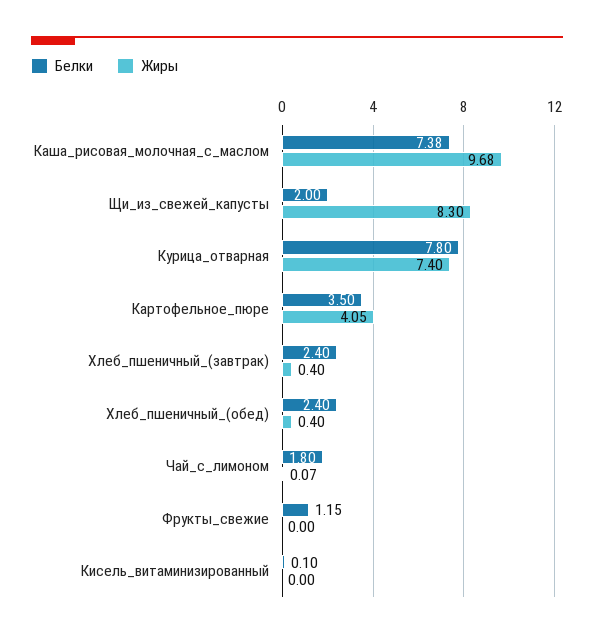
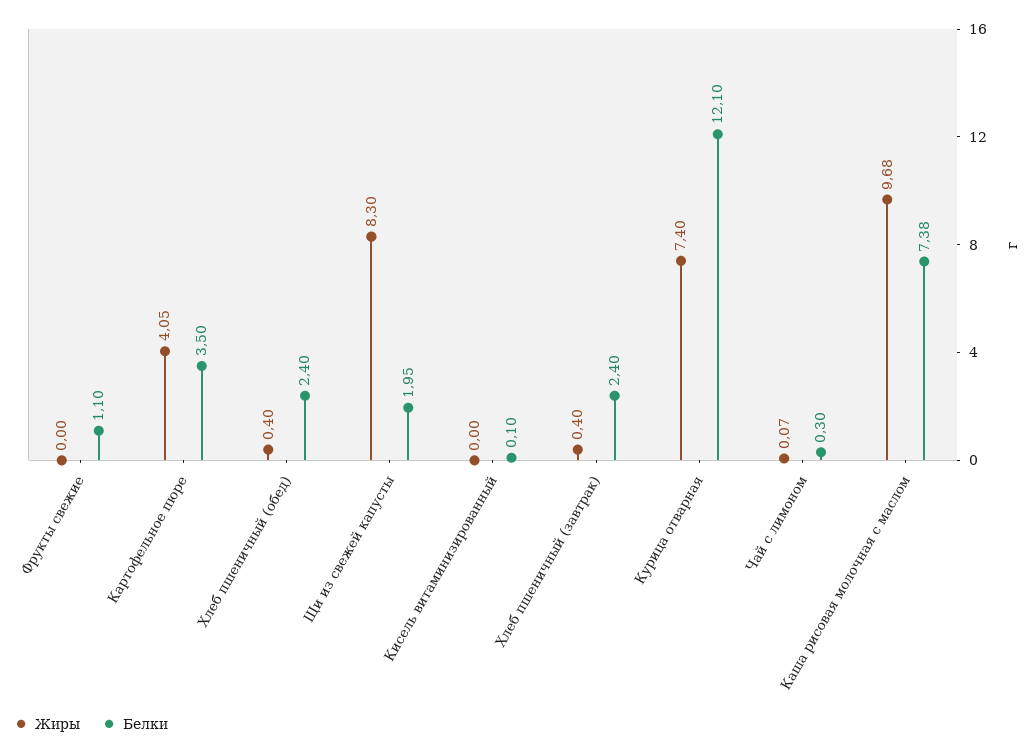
Белки, Щи_из_свежей_капусты: 2 -> 1.95
Белки, Курица_отварная: 7.8 -> 12.1
Белки, Чай_с_лимоном: 1.8 -> 0.3
Белки, Фрукты_свежие: 1.15 -> 1.1

